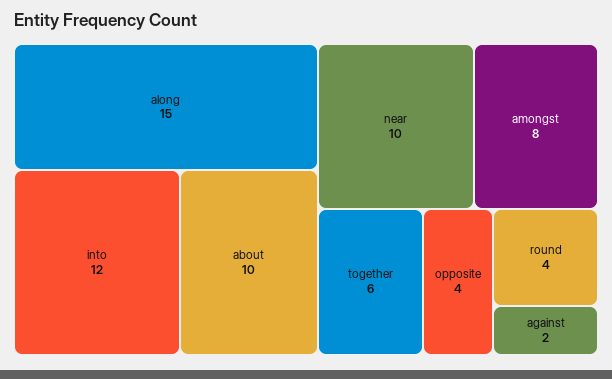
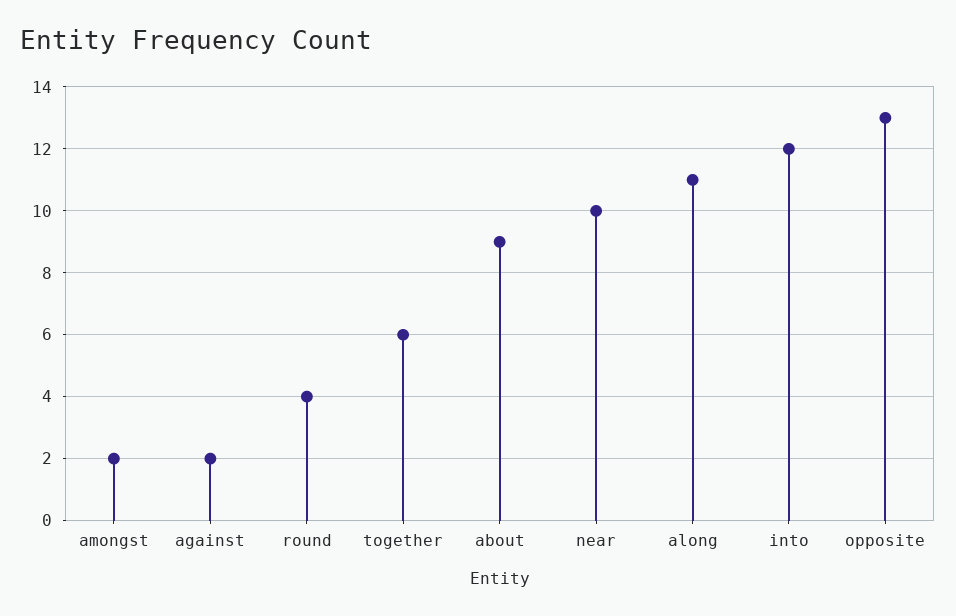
along: 15 -> 11
about: 10 -> 9
amongst: 8 -> 2
opposite: 4 -> 13

